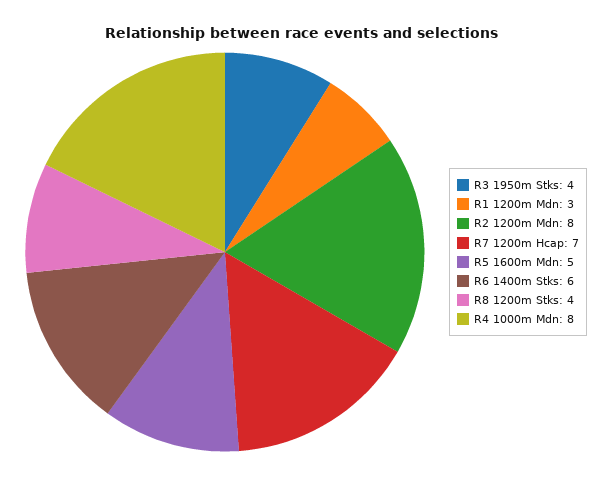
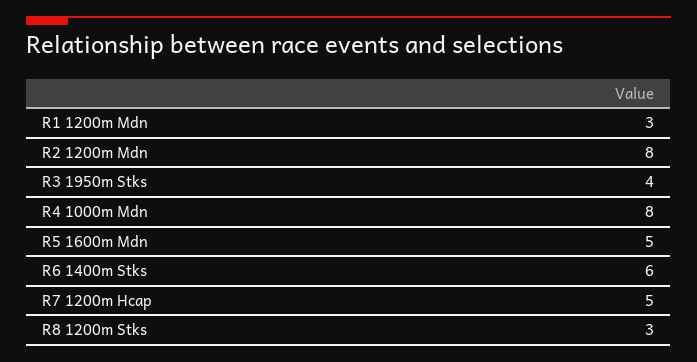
R7 1200m Hcap: 7 -> 5
R8 1200m Stks: 4 -> 3

